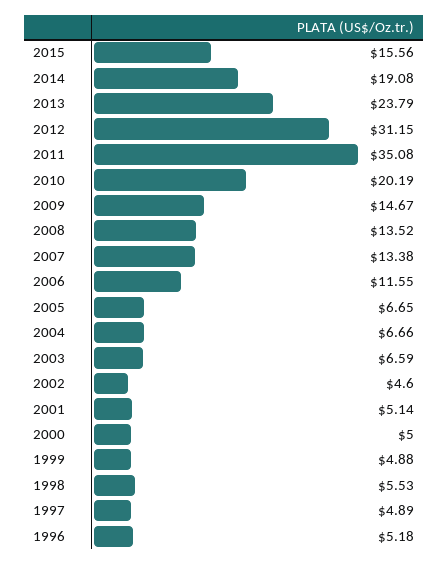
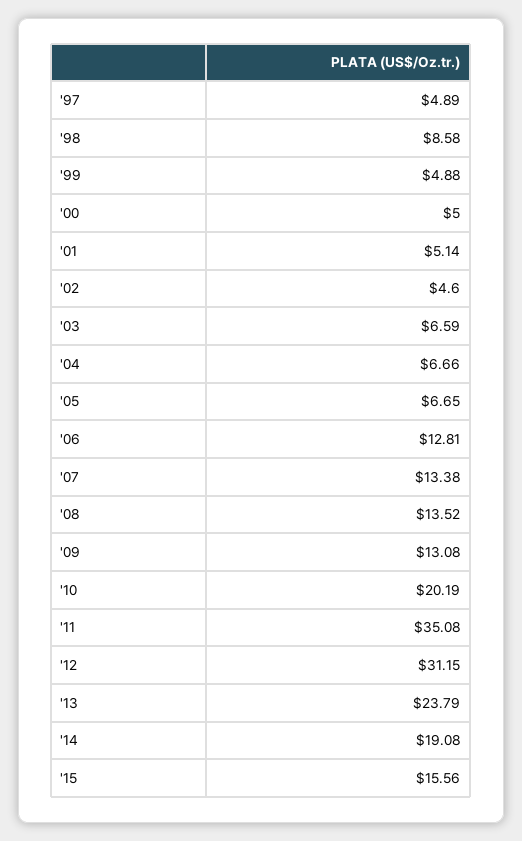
2009: 14.67 -> 13.08
2006: 11.55 -> 12.81
1998: 5.53 -> 8.58
1996: 5.18 -> none

